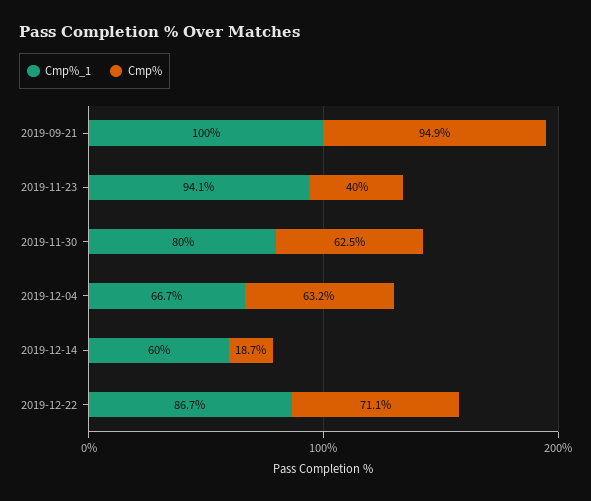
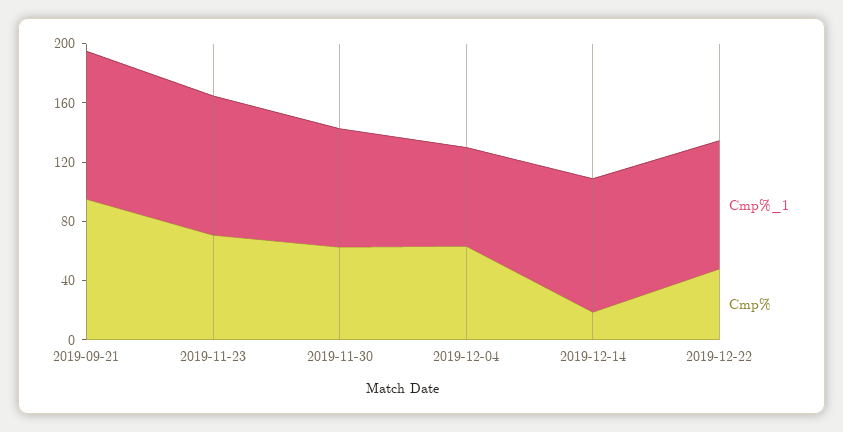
Cmp%, 2019-11-23: 40 -> 70
Cmp%_1, 2019-12-14: 60 -> 90
Cmp%, 2019-12-22: 71.1 -> 50

